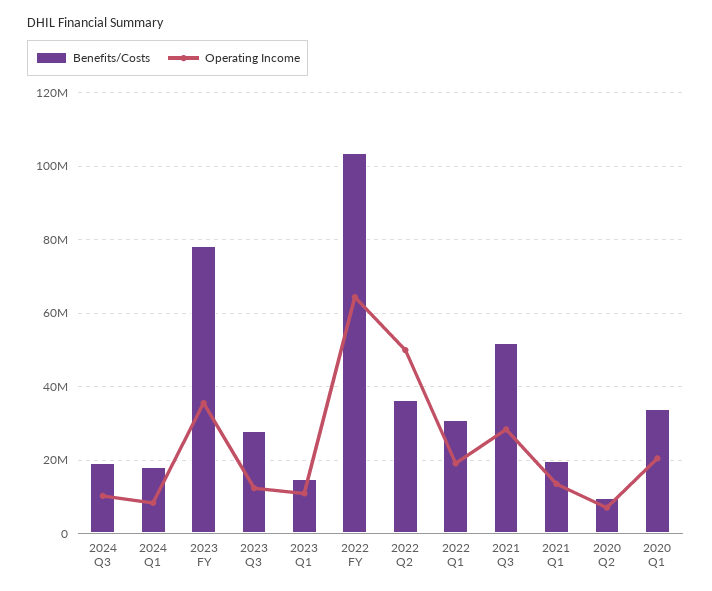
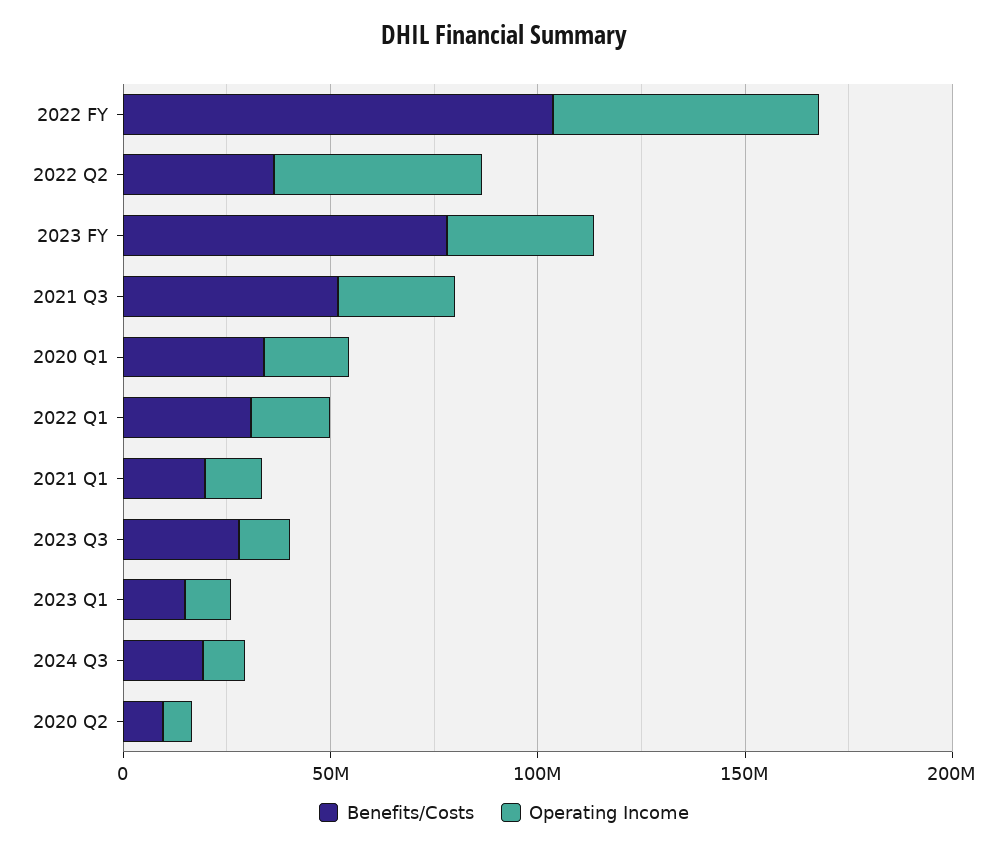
Benefits/Costs, 2024 Q1: 18000000 -> none
Operating Income, 2024 Q1: 8000000 -> none

